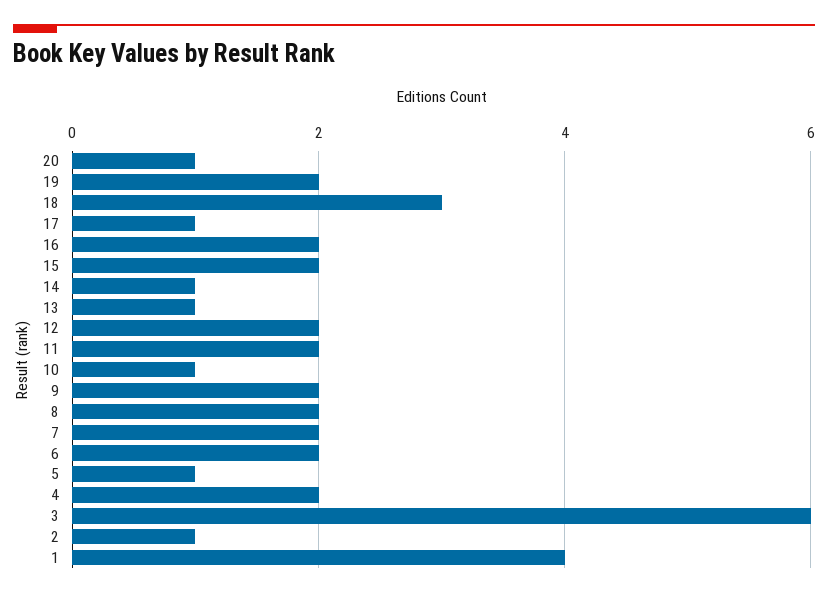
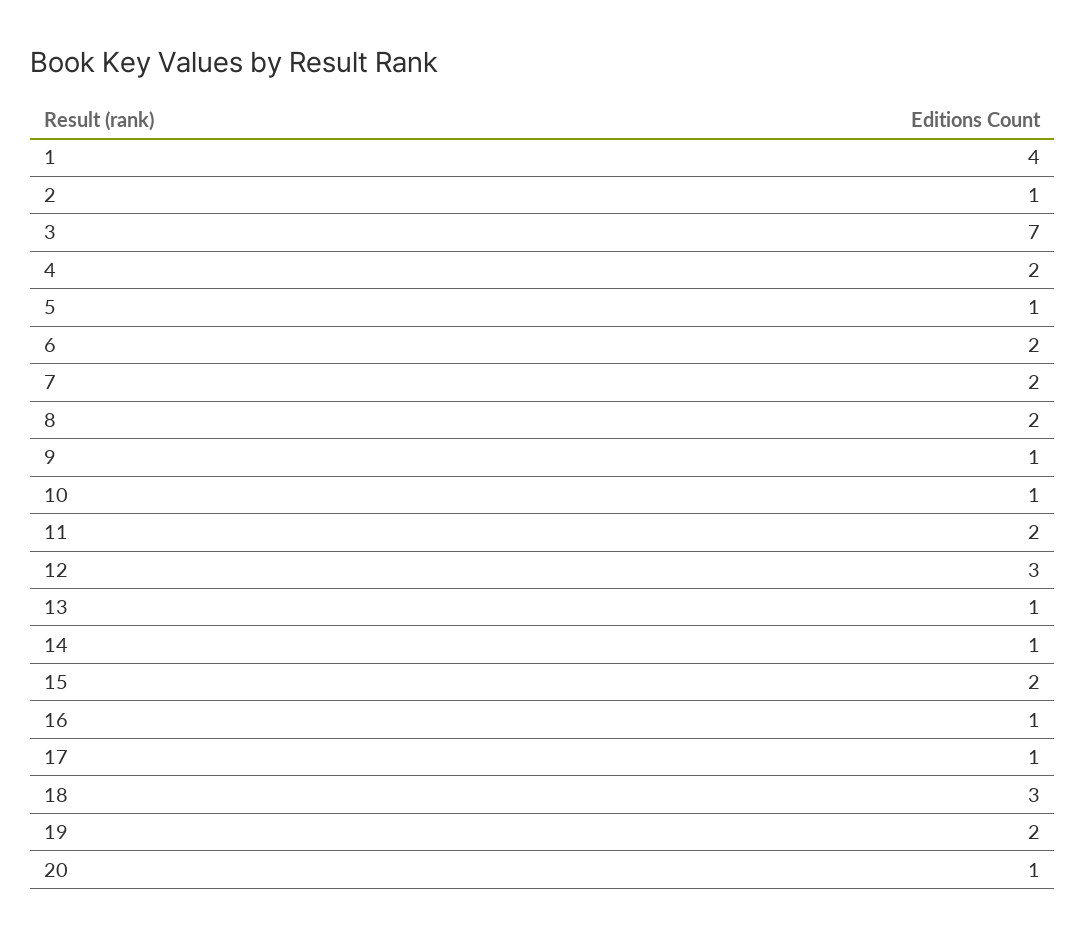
16: 2 -> 1
12: 2 -> 3
9: 2 -> 1
3: 6 -> 7

